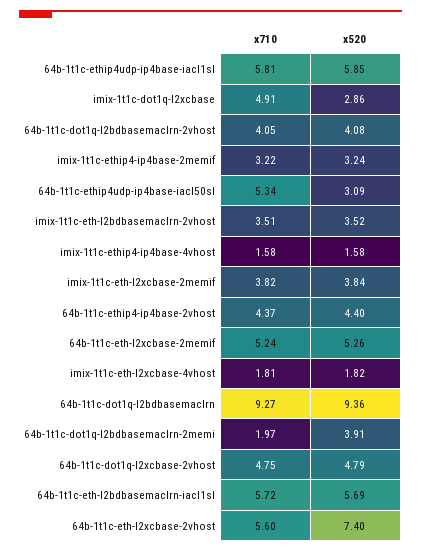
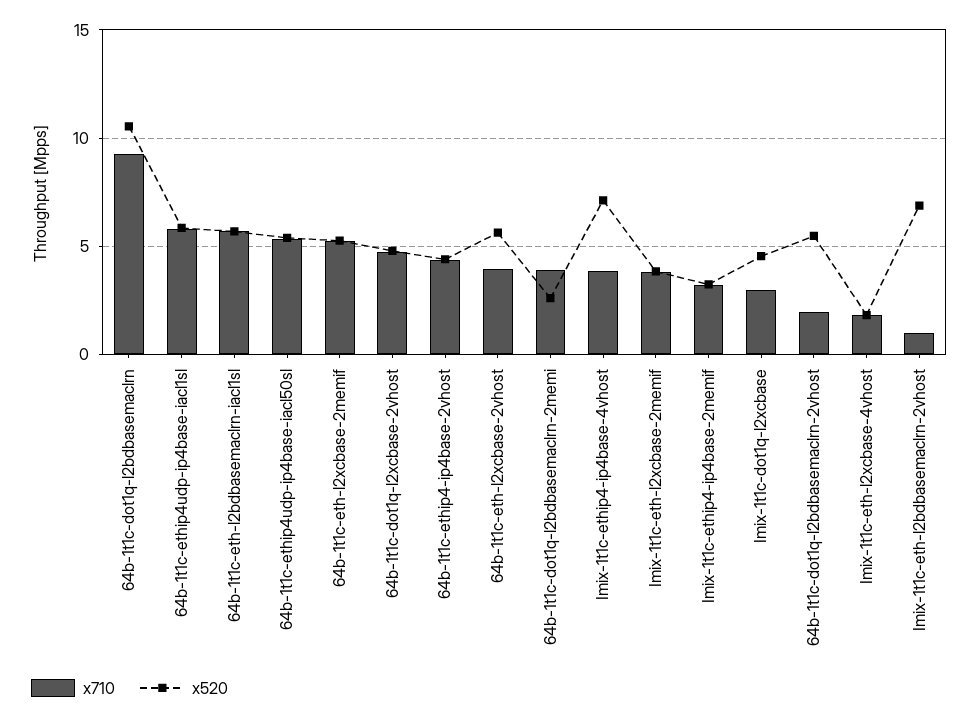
x710, imix-1t1c-dot1q-l2xcbase: 4.91 -> 3
x520, imix-1t1c-dot1q-l2xcbase: 2.86 -> 4.5
x710, 64b-1t1c-dot1q-l2bdbasemaclrn-2vhost: 4.05 -> 2
x520, 64b-1t1c-dot1q-l2bdbasemaclrn-2vhost: 4.08 -> 5.5
x520, 64b-1t1c-ethip4udp-ip4base-iacl50sl: 3.09 -> 5.5
x710, imix-1t1c-eth-l2bdbasemaclrn-2vhost: 3.51 -> 1
x520, imix-1t1c-eth-l2bdbasemaclrn-2vhost: 3.52 -> 7
x710, imix-1t1c-ethip4-ip4base-4vhost: 1.58 -> 4
x520, imix-1t1c-ethip4-ip4base-4vhost: 1.58 -> 7
x520, 64b-1t1c-dot1q-l2bdbasemaclrn: 9.36 -> 10.5
x710, 64b-1t1c-dot1q-l2bdbasemaclrn-2memi: 1.97 -> 4
x520, 64b-1t1c-dot1q-l2bdbasemaclrn-2memi: 3.91 -> 2.5
x710, 64b-1t1c-eth-l2xcbase-2vhost: 5.6 -> 4
x520, 64b-1t1c-eth-l2xcbase-2vhost: 7.4 -> 5.5

